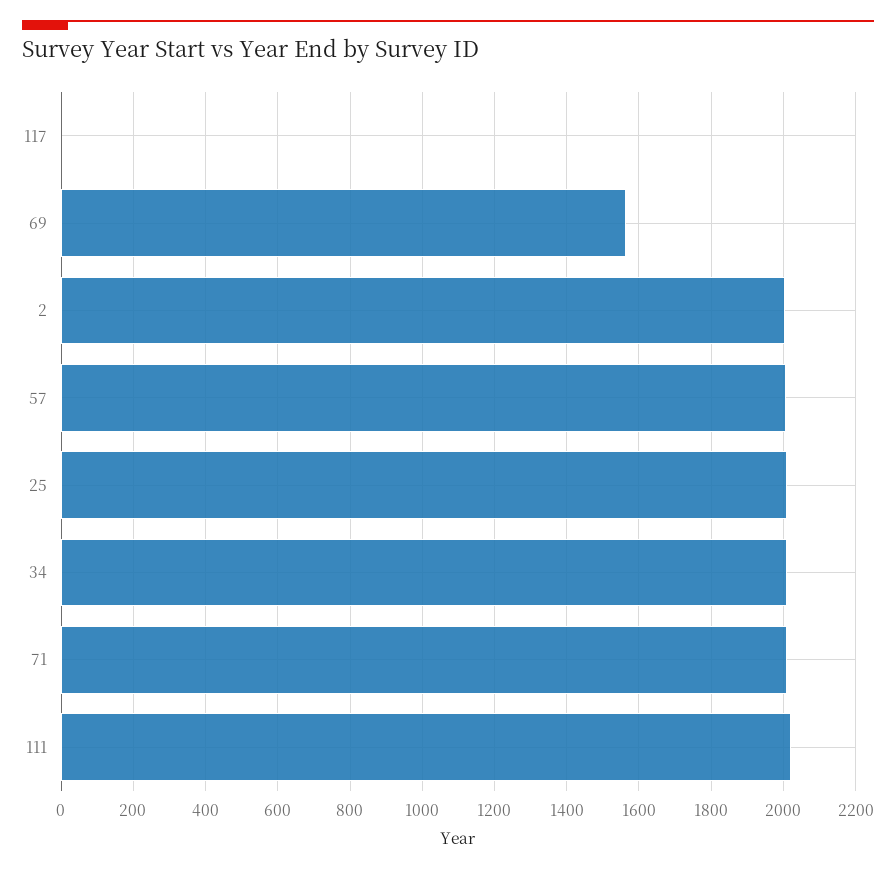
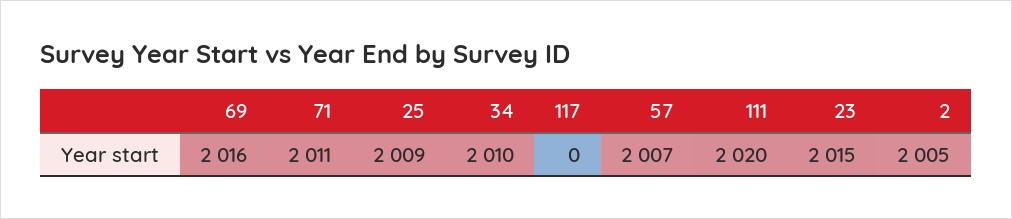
69: 1560 -> 2016
23: none -> 2015

